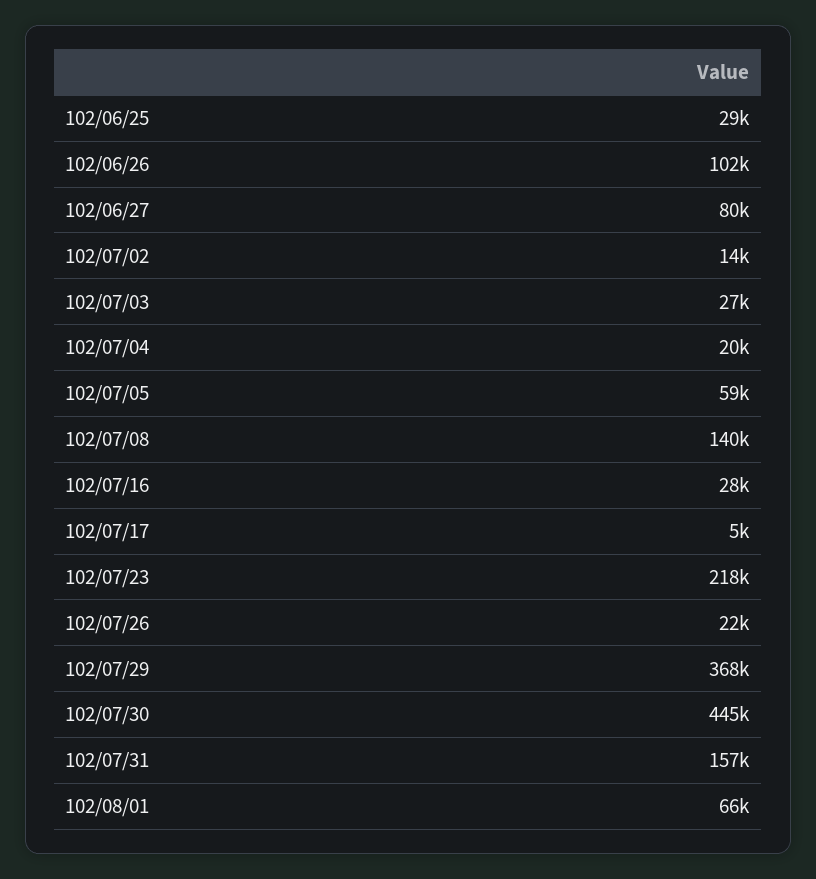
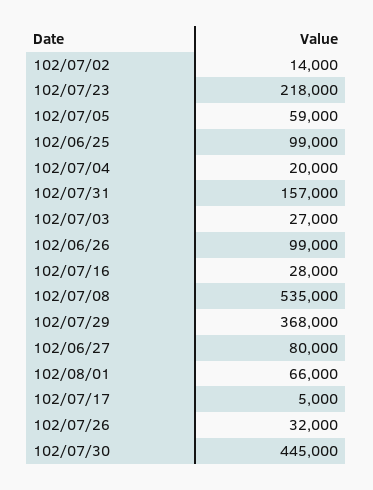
102/06/25: 29000 -> 99000
102/06/26: 102000 -> 99000
102/07/08: 140000 -> 535000
102/07/26: 22000 -> 32000

